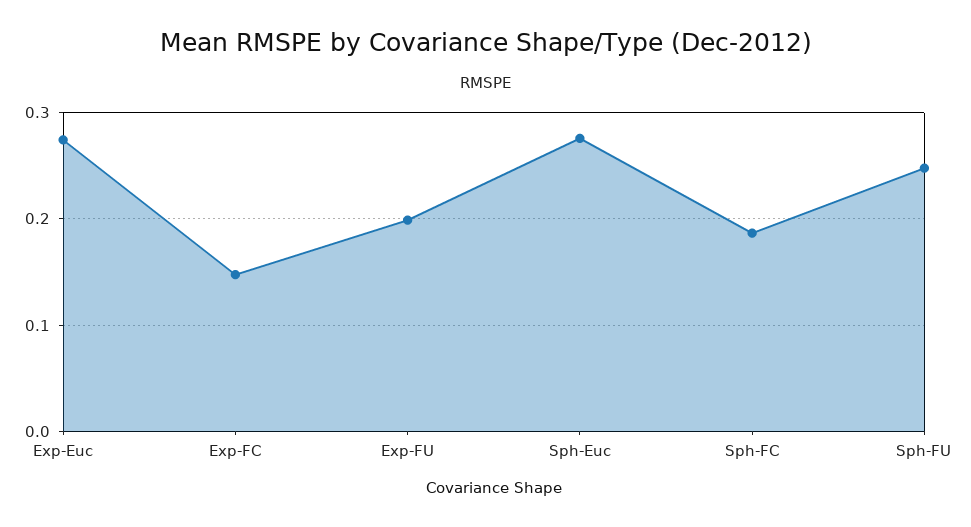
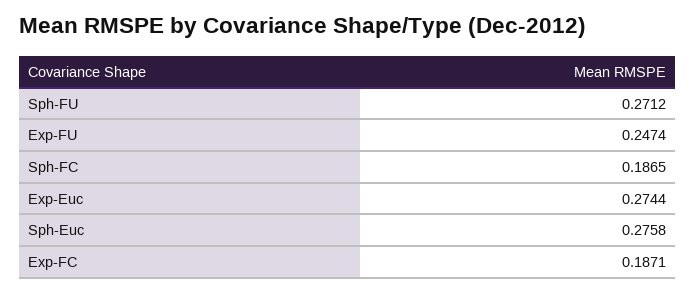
Exp-FC: 0.15 -> 0.1871
Exp-FU: 0.2 -> 0.2474
Sph-FU: 0.25 -> 0.2712

